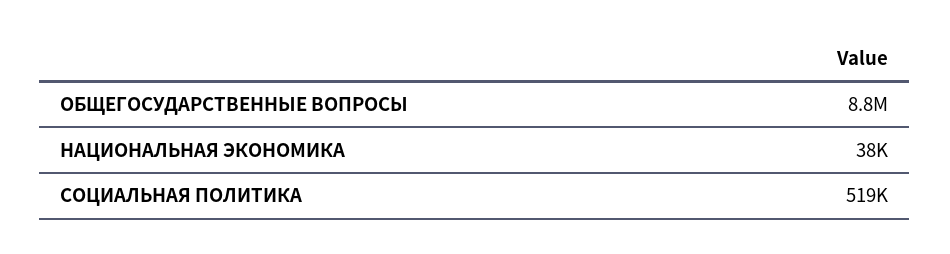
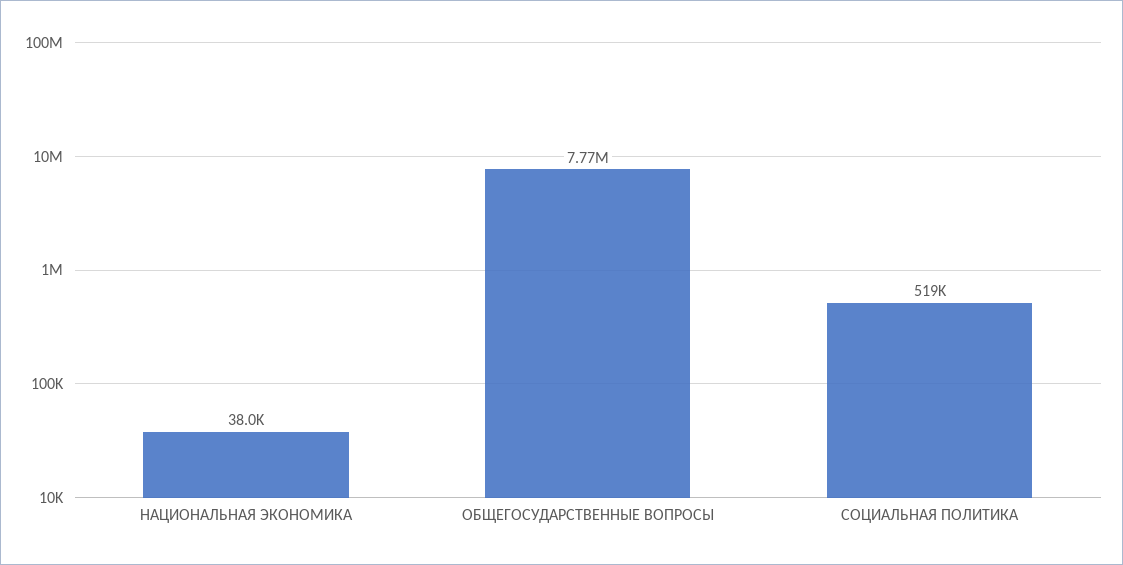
ОБЩЕГОСУДАРСТВЕННЫЕ ВОПРОСЫ: 8800000 -> 7770000

